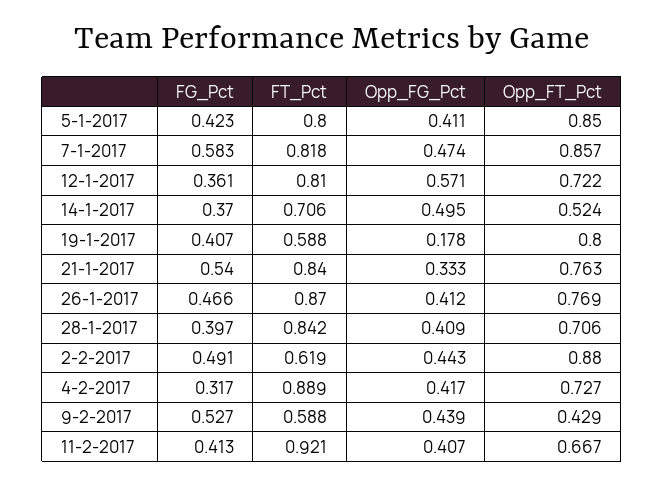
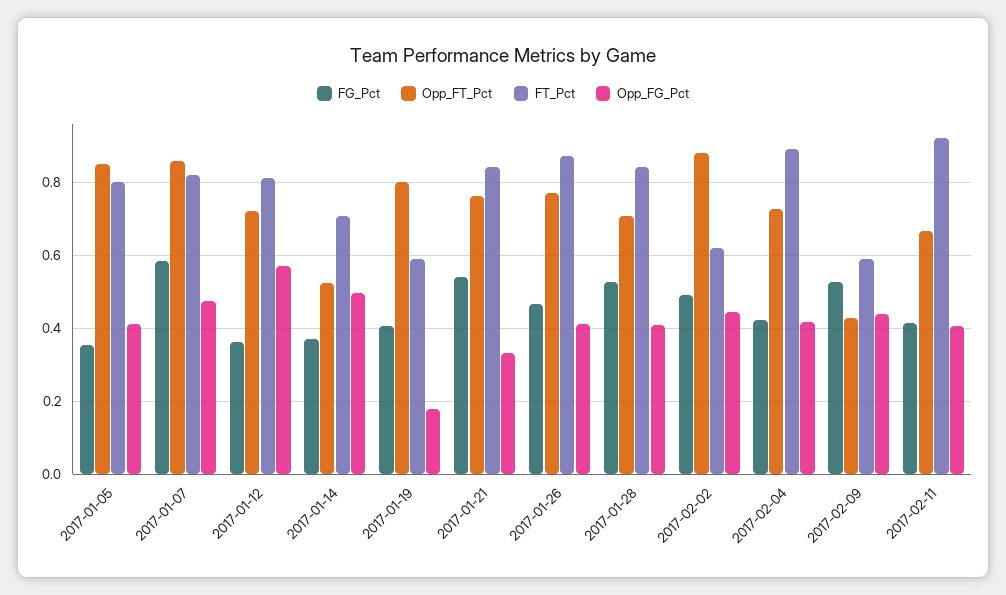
FG_Pct, 5-1-2017: 0.423 -> 0.36
FG_Pct, 28-1-2017: 0.397 -> 0.52
FG_Pct, 4-2-2017: 0.317 -> 0.42

